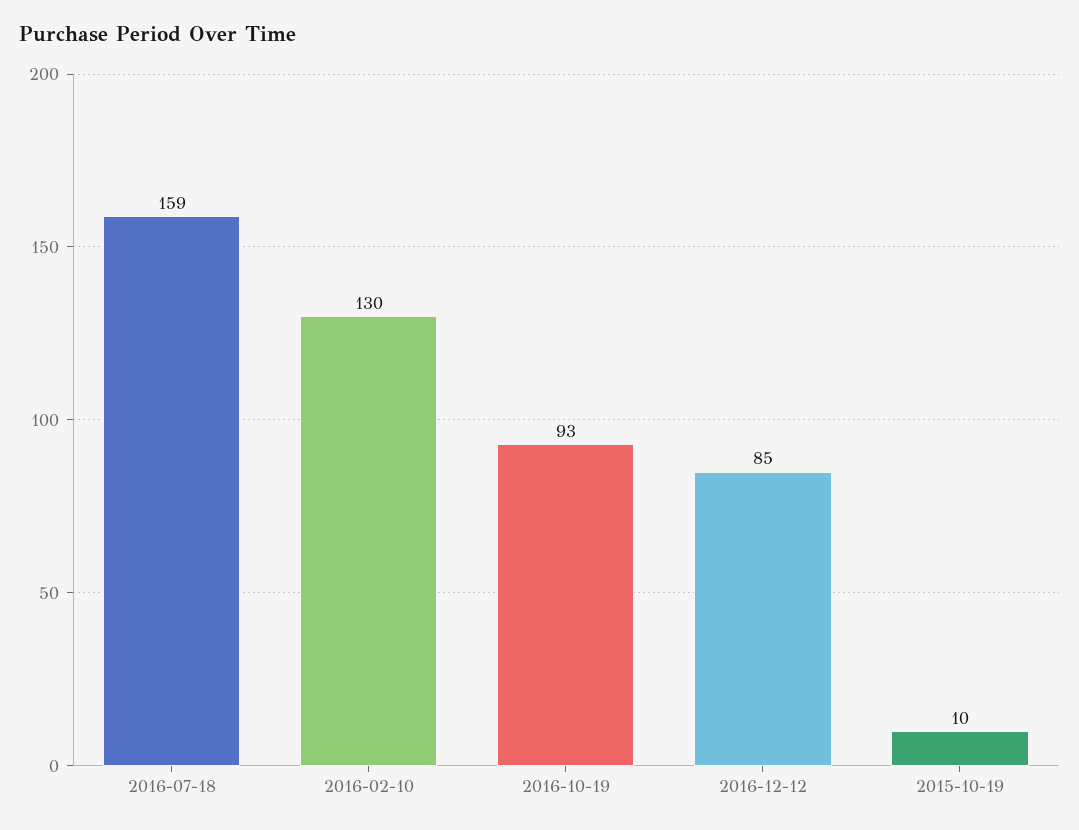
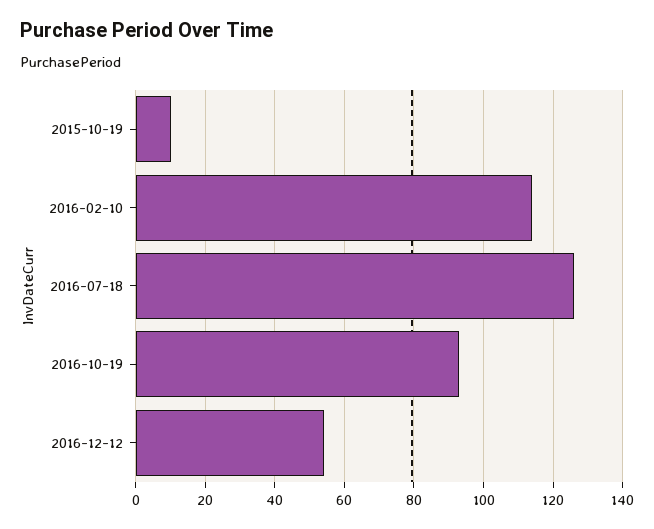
2016-07-18: 159 -> 125
2016-02-10: 130 -> 115
2016-12-12: 85 -> 55

